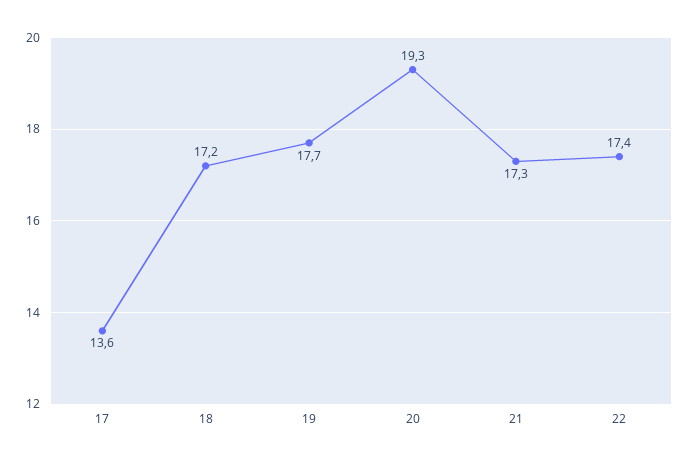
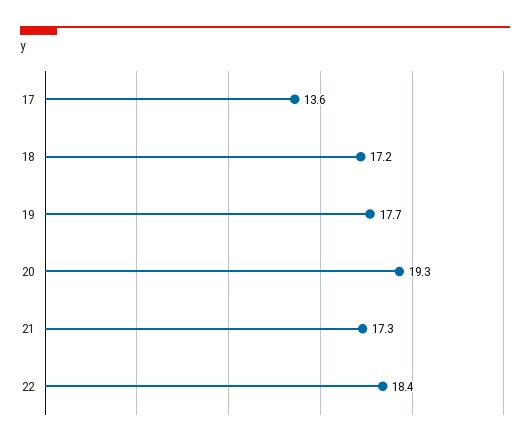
22: 17.4 -> 18.4

